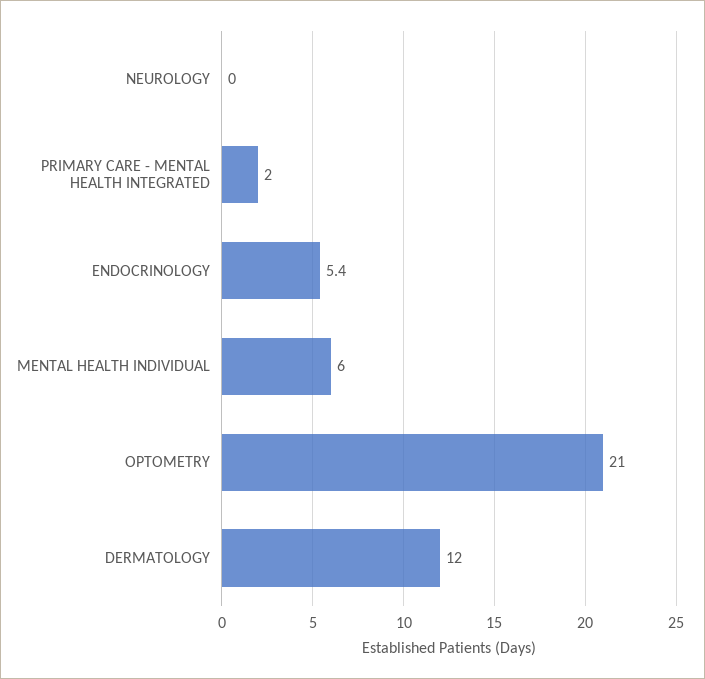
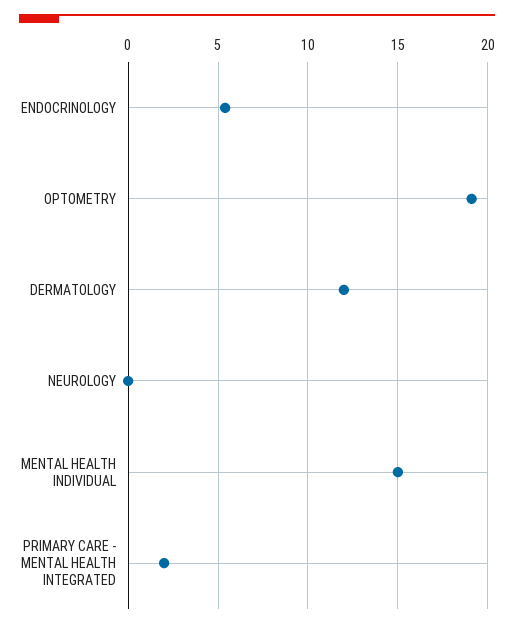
MENTAL HEALTH INDIVIDUAL: 6 -> 15
OPTOMETRY: 21 -> 19

